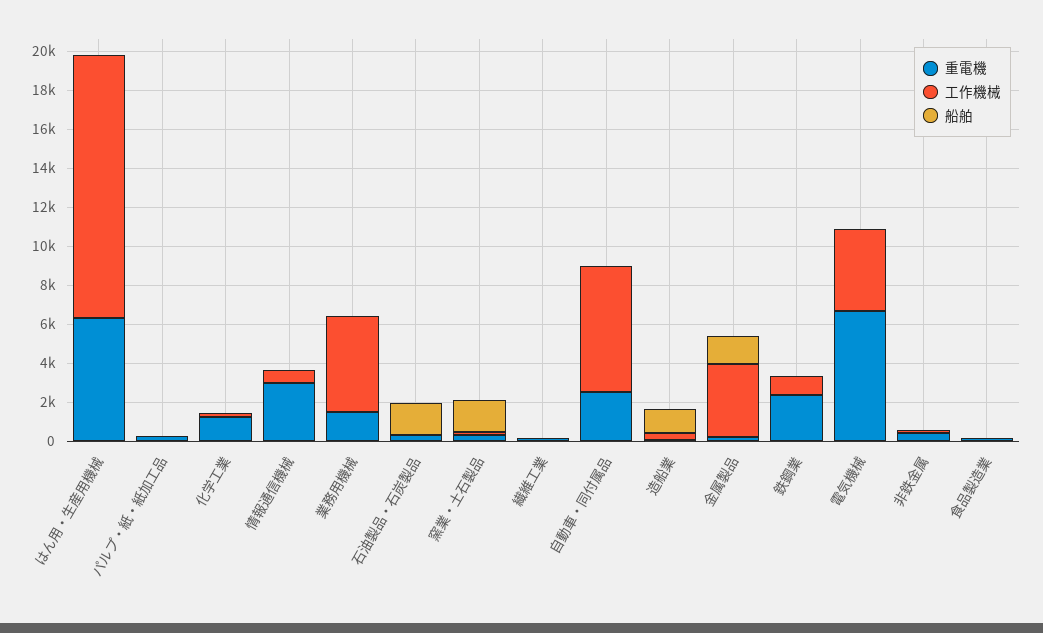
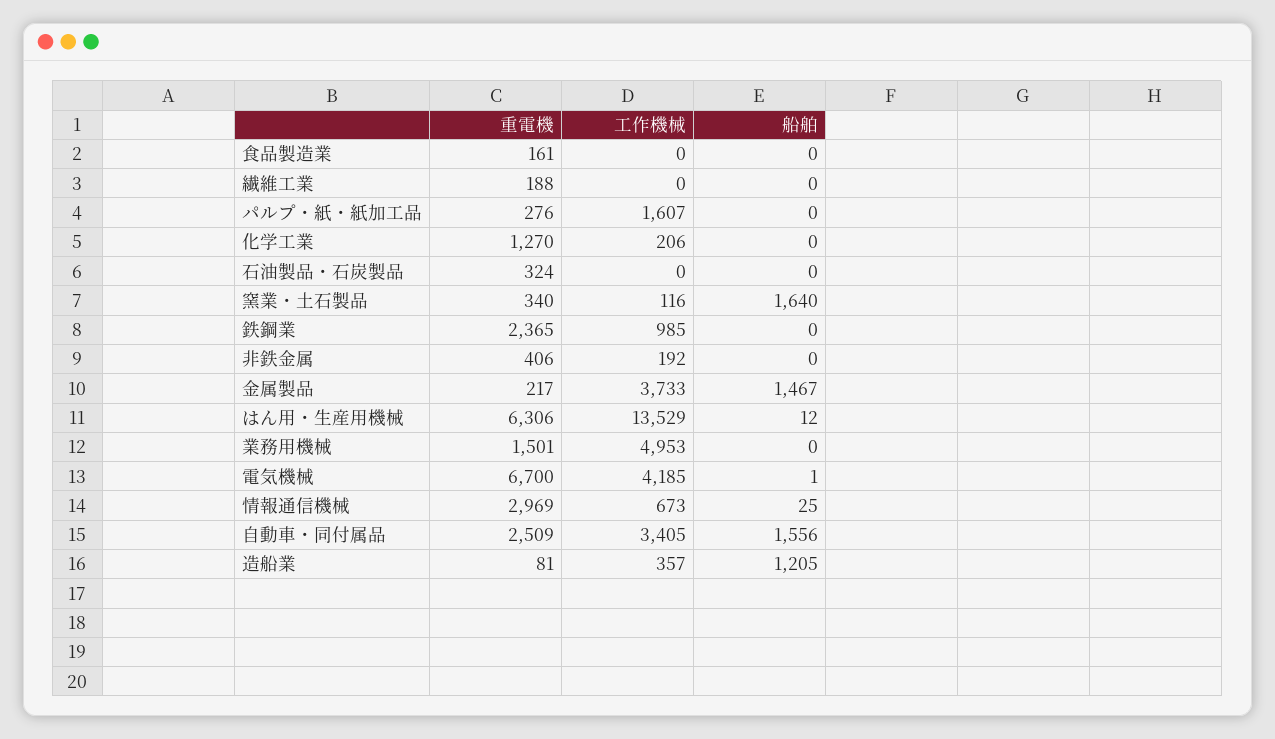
工作機械, パルプ・紙・紙加工品: 0 -> 1607
船舶, 石油製品・石炭製品: 1500 -> 0
工作機械, 自動車・同付属品: 6500 -> 3405
船舶, 自動車・同付属品: 0 -> 1556

